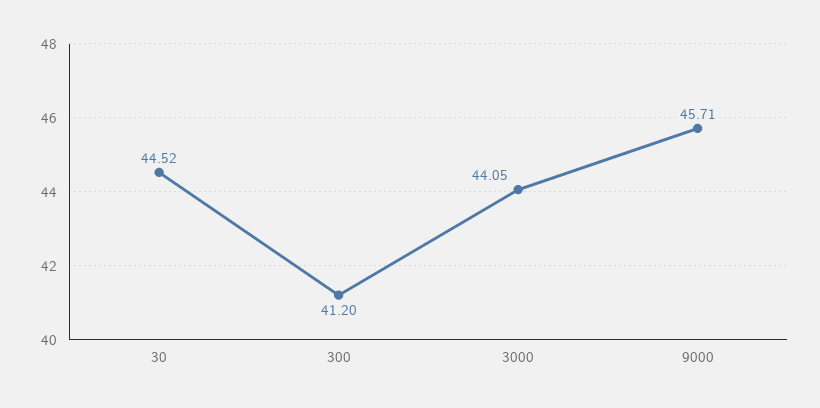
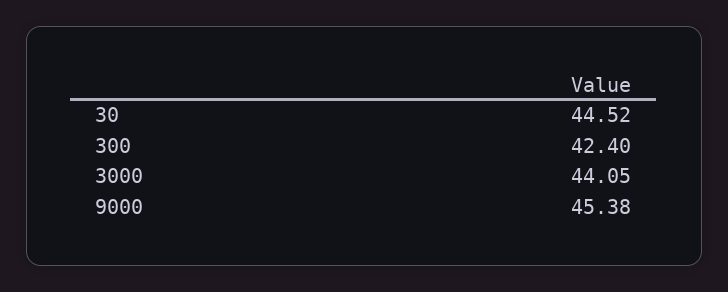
300: 41.2 -> 42.4
9000: 45.71 -> 45.38

